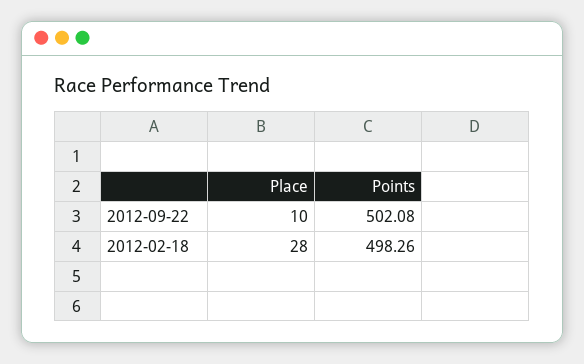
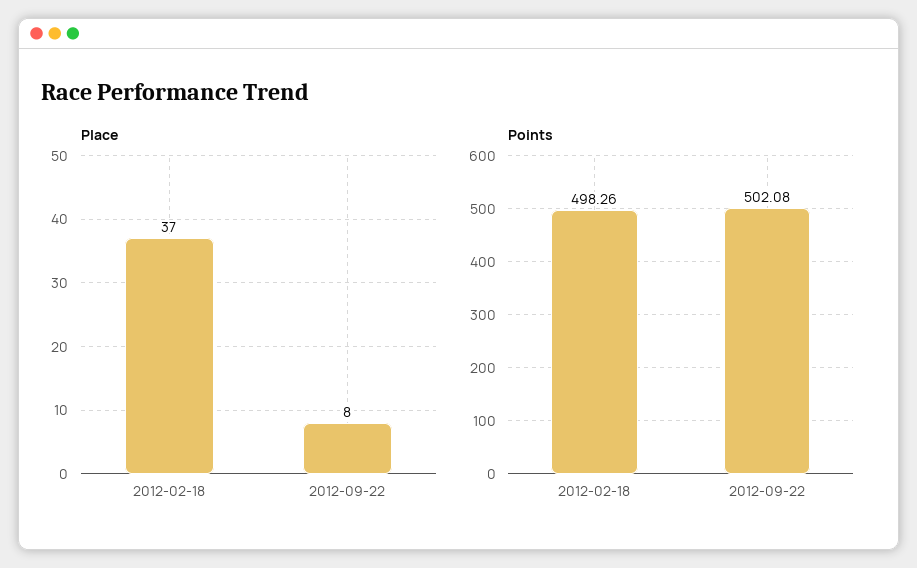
Place, 2012-09-22: 10 -> 8
Place, 2012-02-18: 28 -> 37

